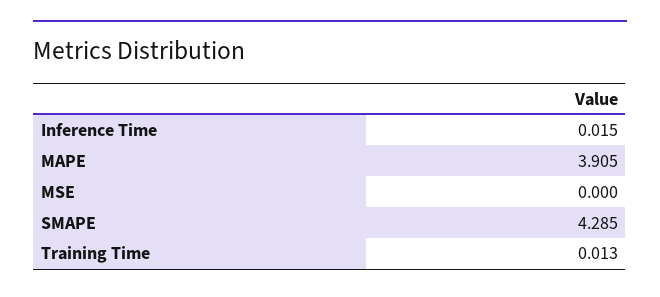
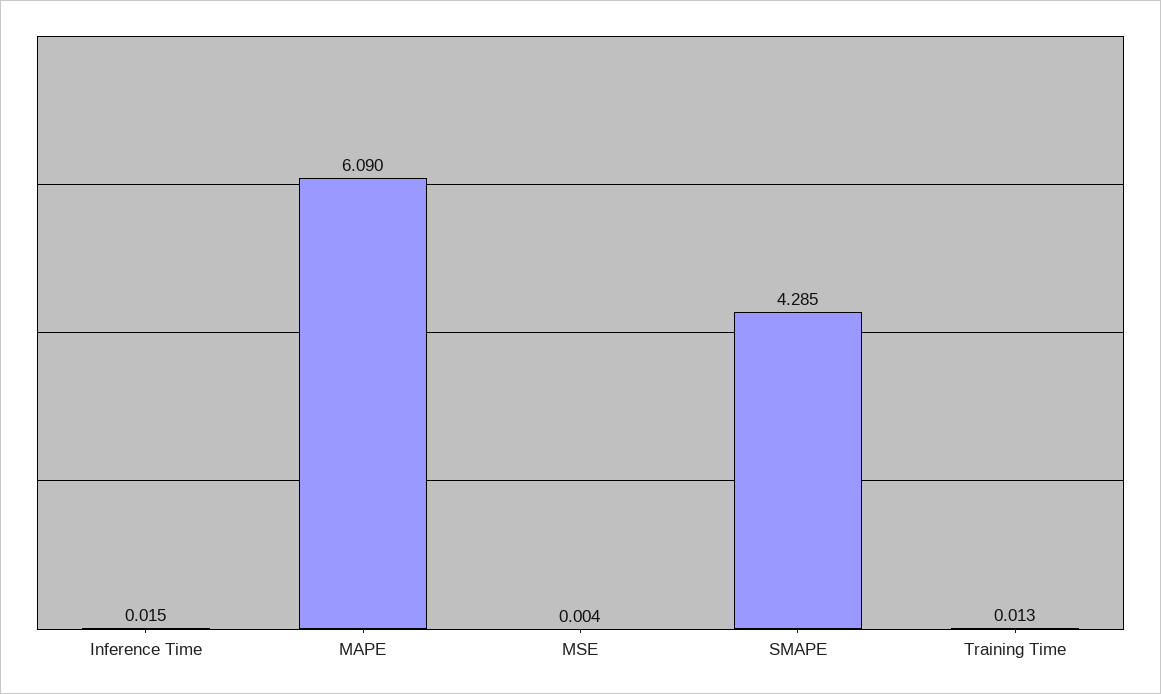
MAPE: 3.905 -> 6.09
MSE: 0 -> 0.004

